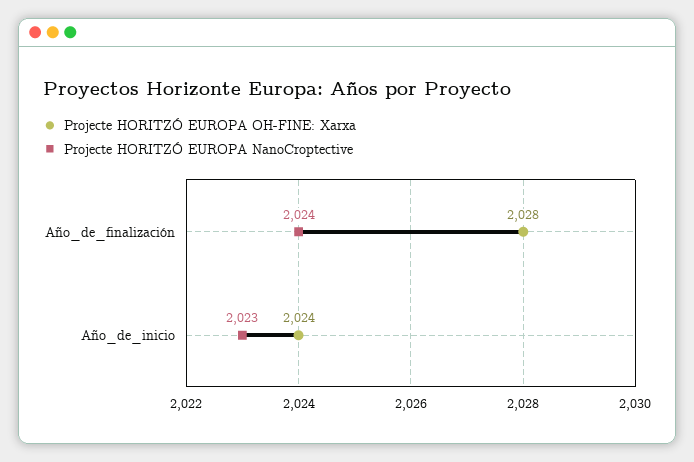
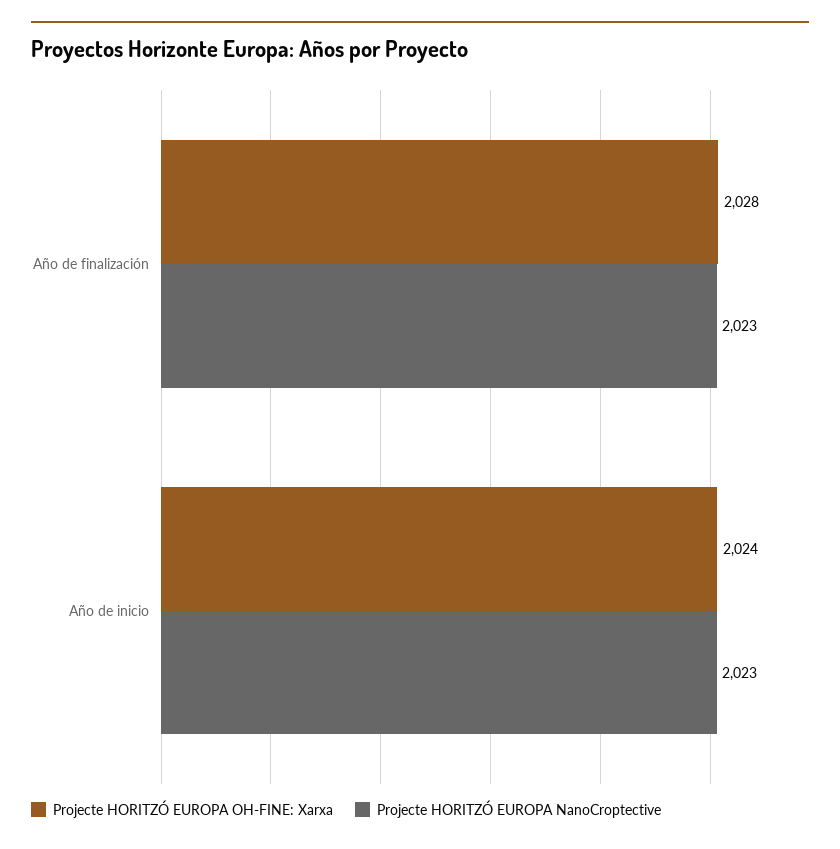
Projecte HORITZÓ EUROPA NanoCroptective, Año_de_finalización: 2024 -> 2023

